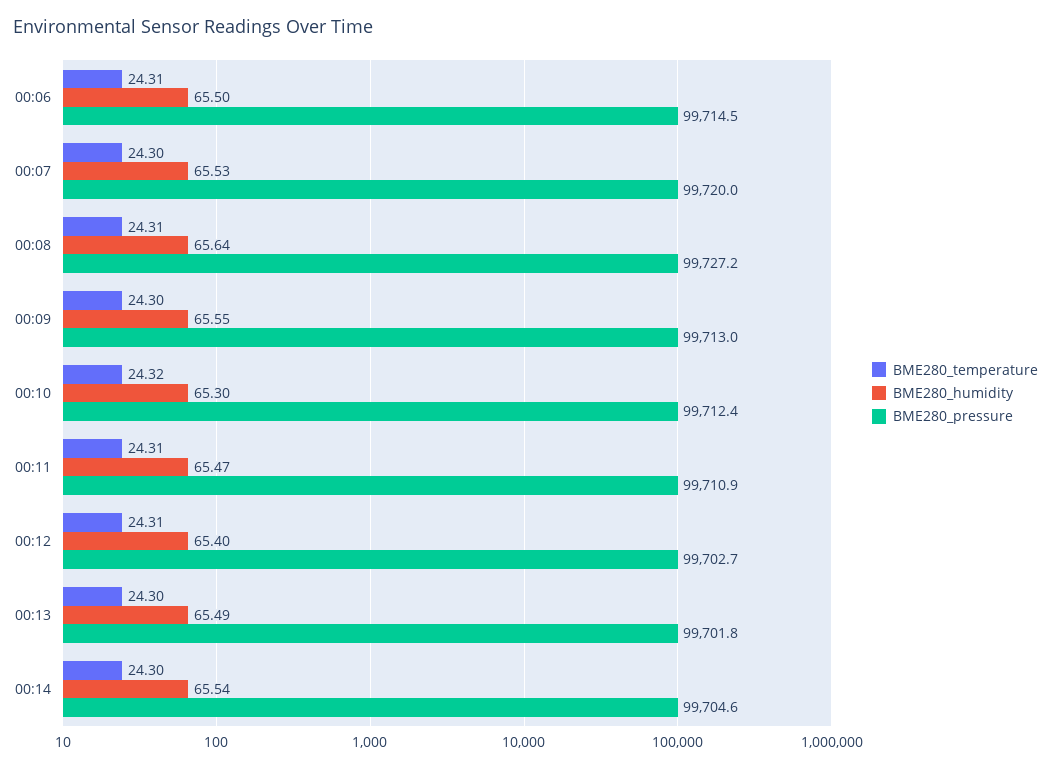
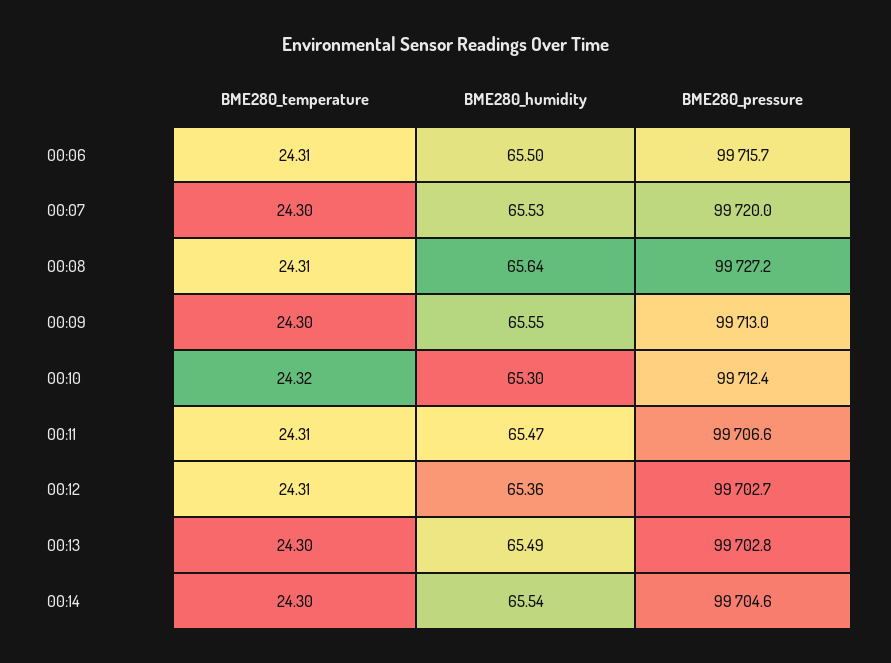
BME280_pressure, 00:06: 99714.5 -> 99715.7
BME280_pressure, 00:11: 99710.9 -> 99706.6
BME280_humidity, 00:12: 65.4 -> 65.36
BME280_pressure, 00:13: 99701.8 -> 99702.8

